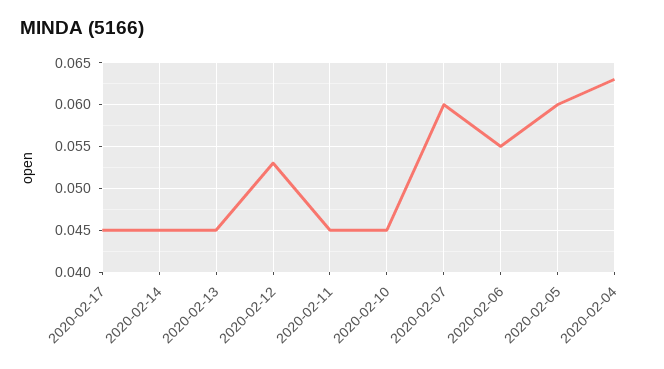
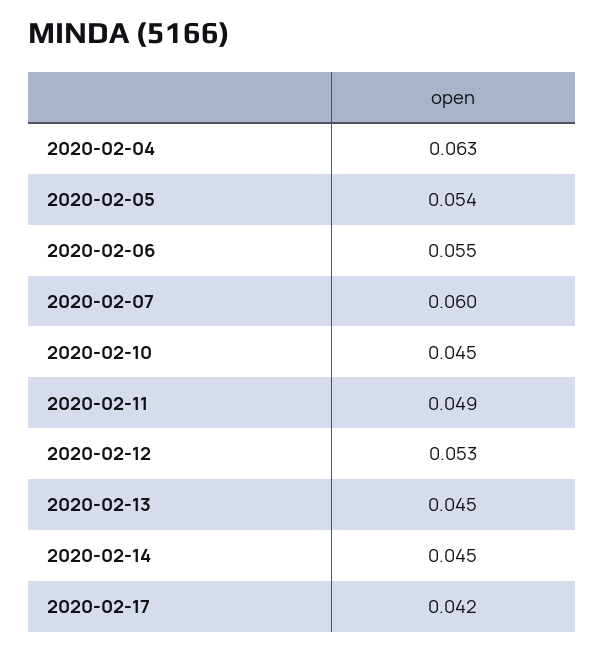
2020-02-17: 0.045 -> 0.042
2020-02-11: 0.045 -> 0.049
2020-02-05: 0.06 -> 0.054

